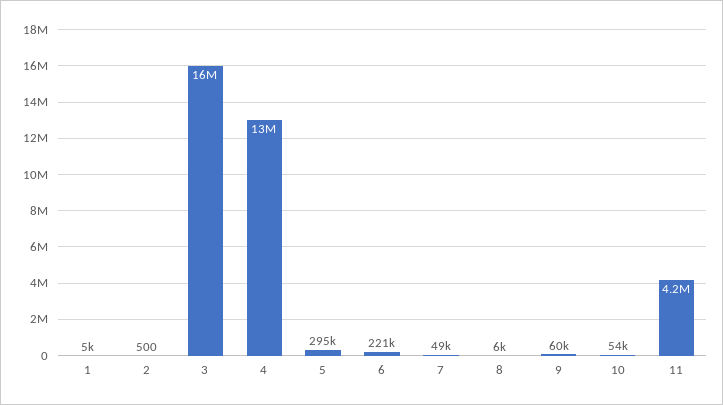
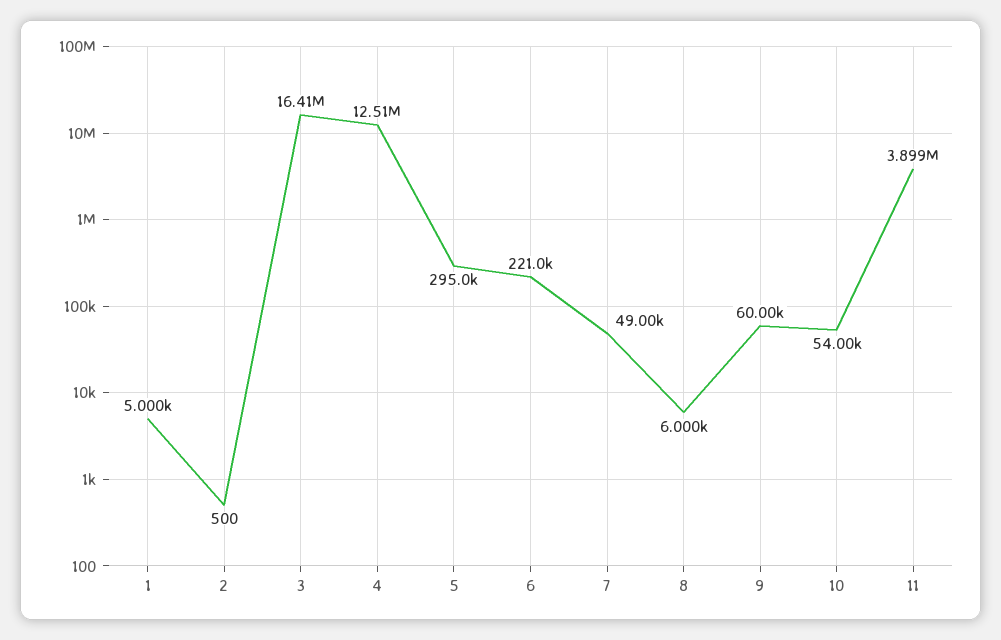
11: 4200000 -> 3899000

